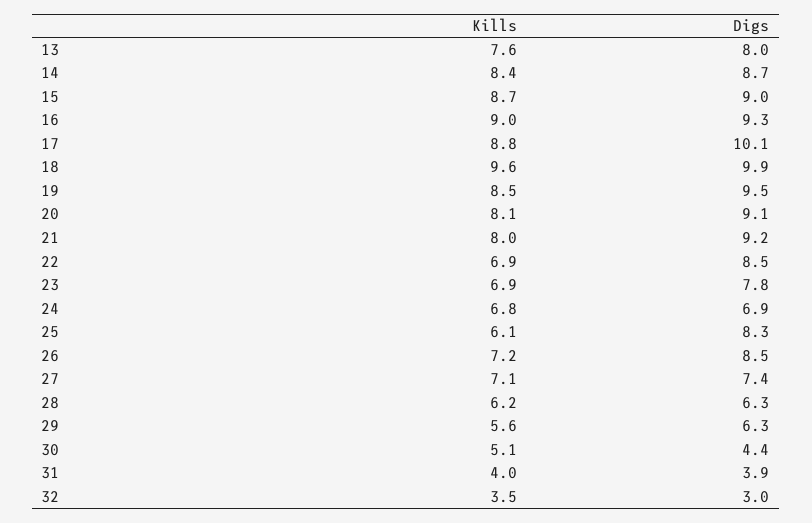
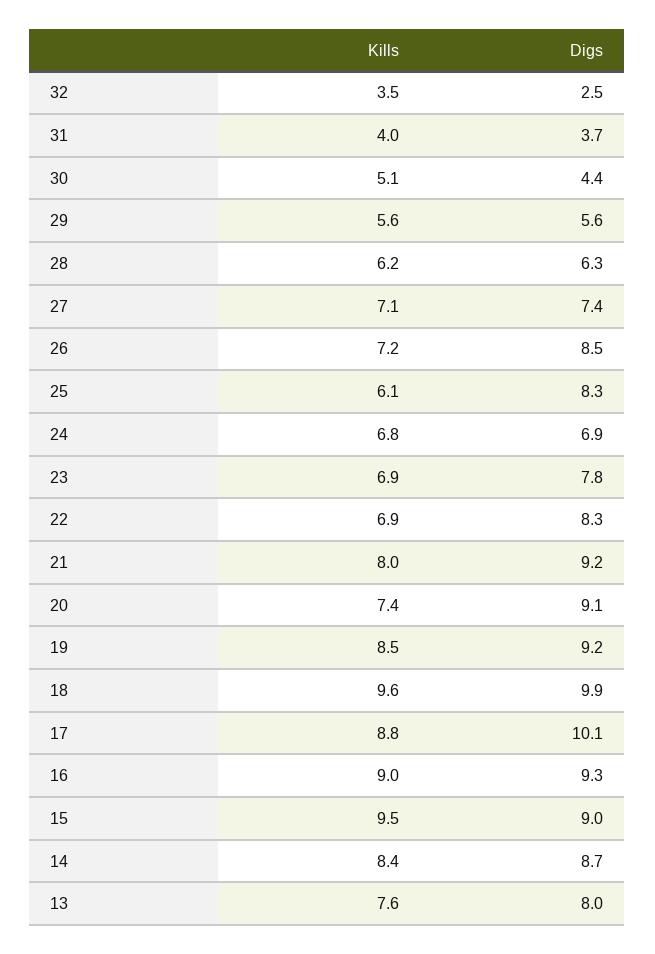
Kills, 15: 8.7 -> 9.5
Digs, 19: 9.5 -> 9.2
Kills, 20: 8.1 -> 7.4
Digs, 22: 8.5 -> 8.3
Digs, 29: 6.3 -> 5.6
Digs, 31: 3.9 -> 3.7
Digs, 32: 3 -> 2.5

